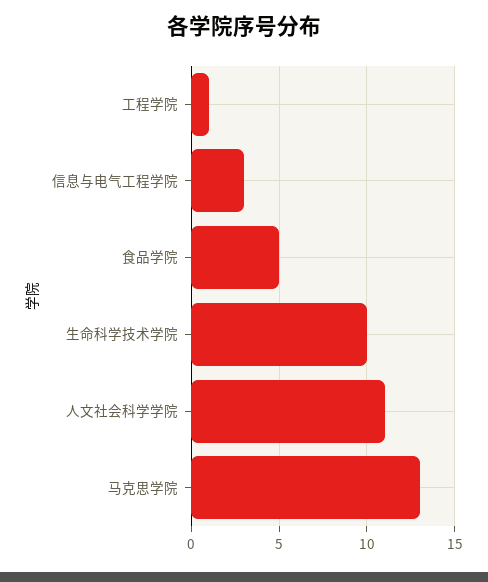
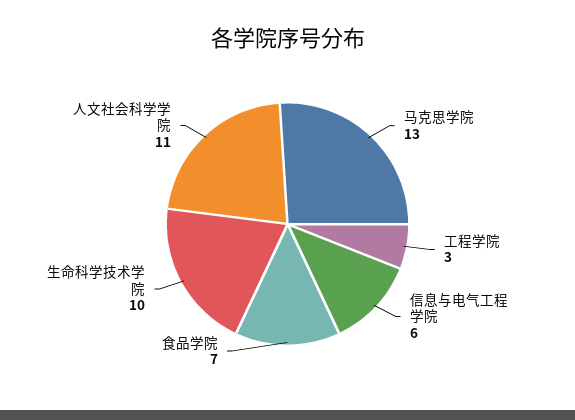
工程学院: 1 -> 3
信息与电气工程学院: 3 -> 6
食品学院: 5 -> 7

